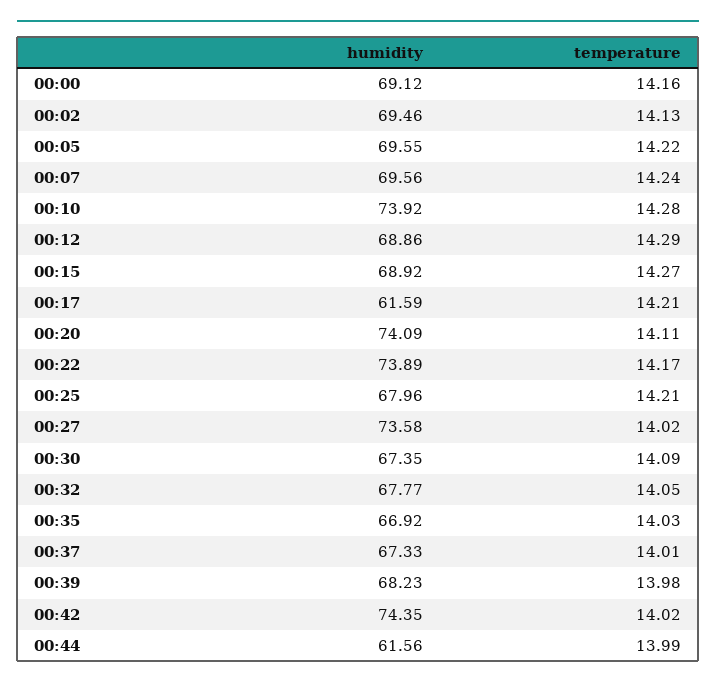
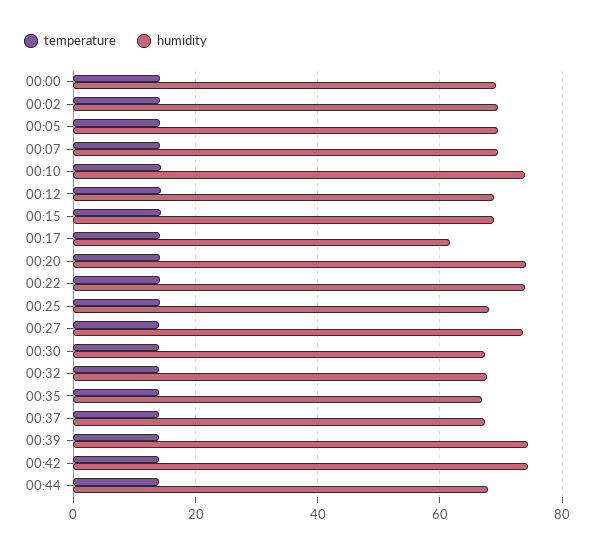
humidity, 00:39: 68.23 -> 74
humidity, 00:44: 61.56 -> 68

